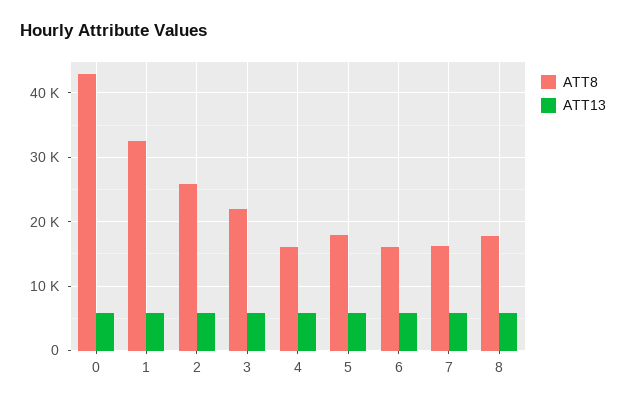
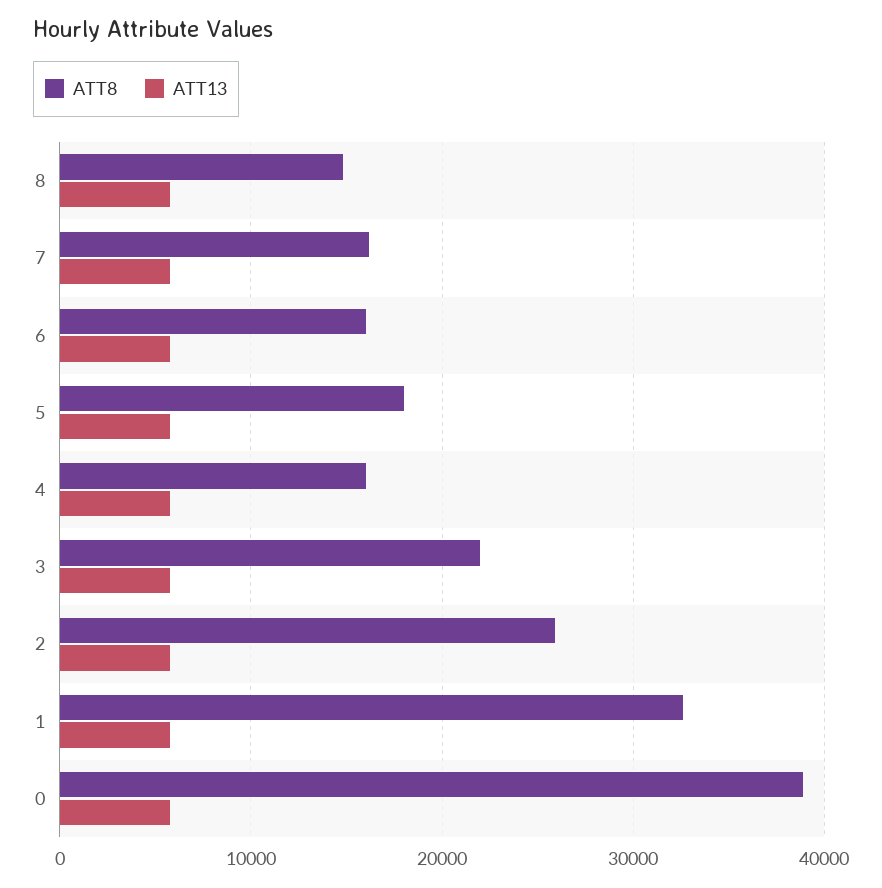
ATT8, 0: 43000 -> 39000
ATT8, 8: 18000 -> 15000

